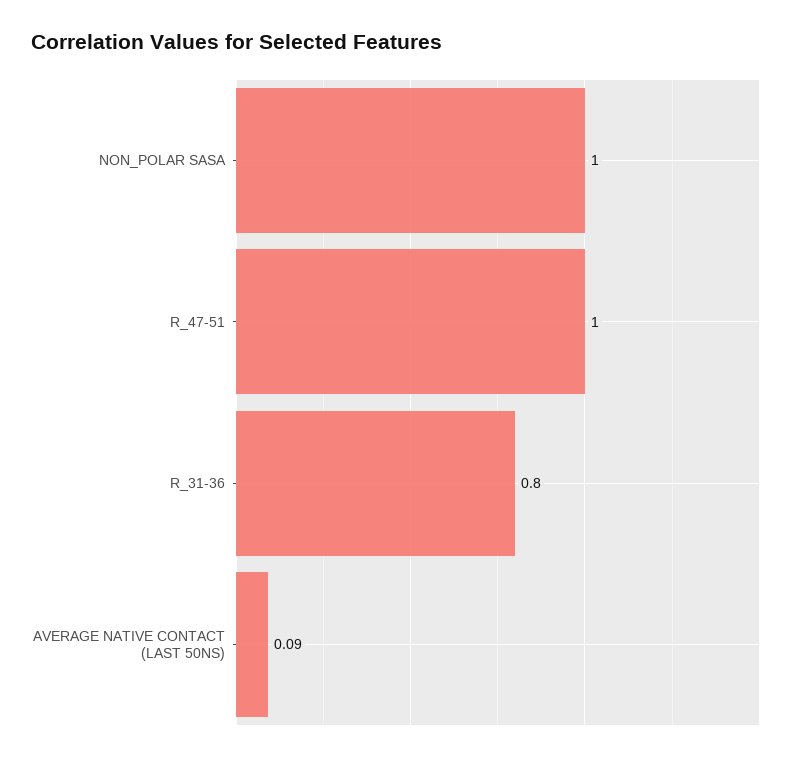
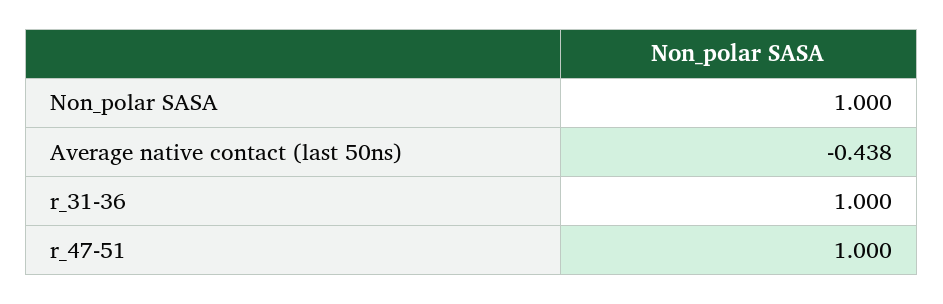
R_31-36: 0.8 -> 1
AVERAGE NATIVE CONTACT (LAST 50NS): 0.09 -> -0.438

